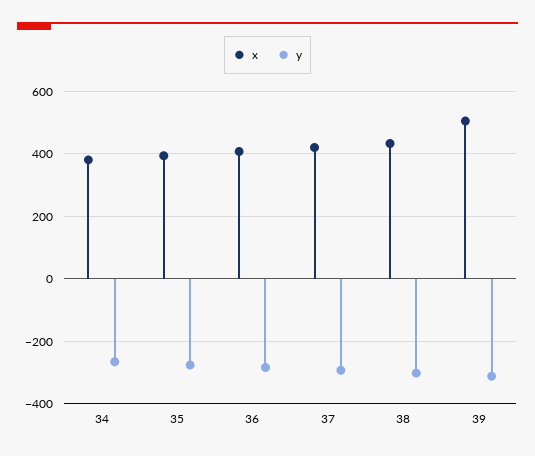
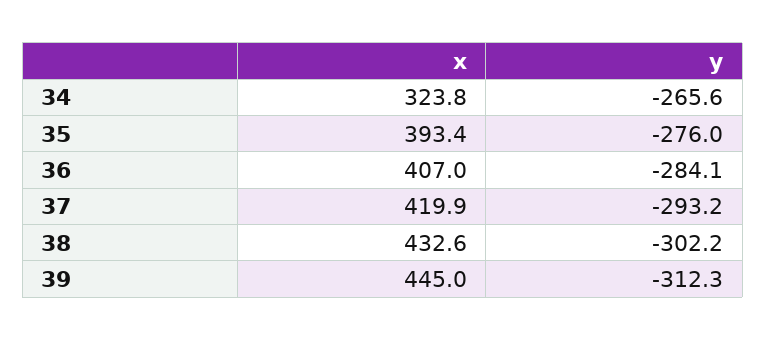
x, 34: 380 -> 323.8
x, 39: 500 -> 445

